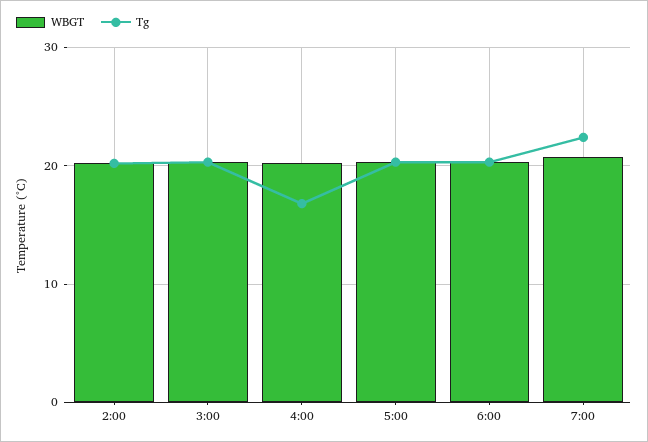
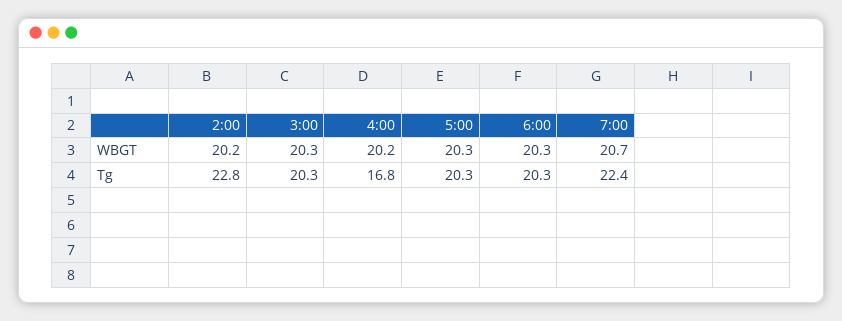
Tg, 2:00: 20 -> 22.8

